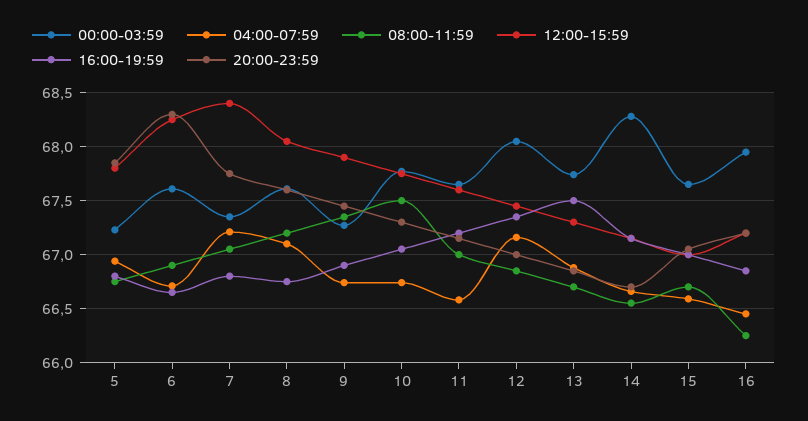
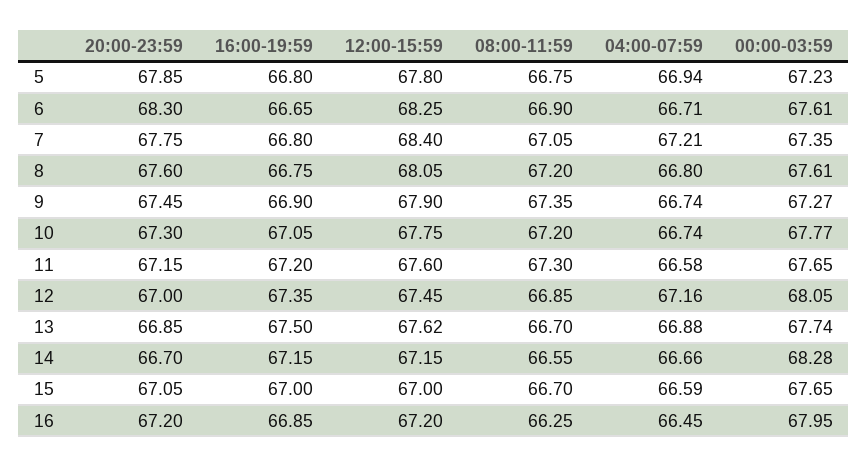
04:00-07:59, 8: 67.1 -> 66.8
08:00-11:59, 10: 67.5 -> 67.2
08:00-11:59, 11: 67 -> 67.3
12:00-15:59, 13: 67.3 -> 67.62

